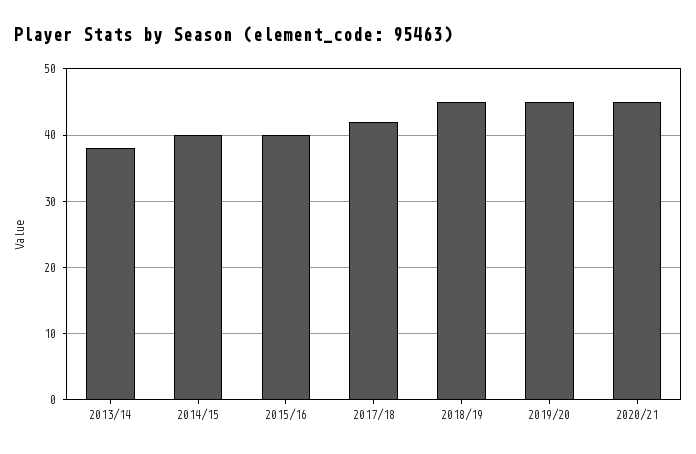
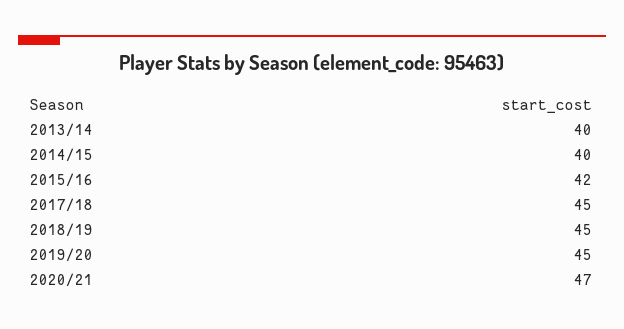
2013/14: 38 -> 40
2015/16: 40 -> 42
2017/18: 42 -> 45
2020/21: 45 -> 47

